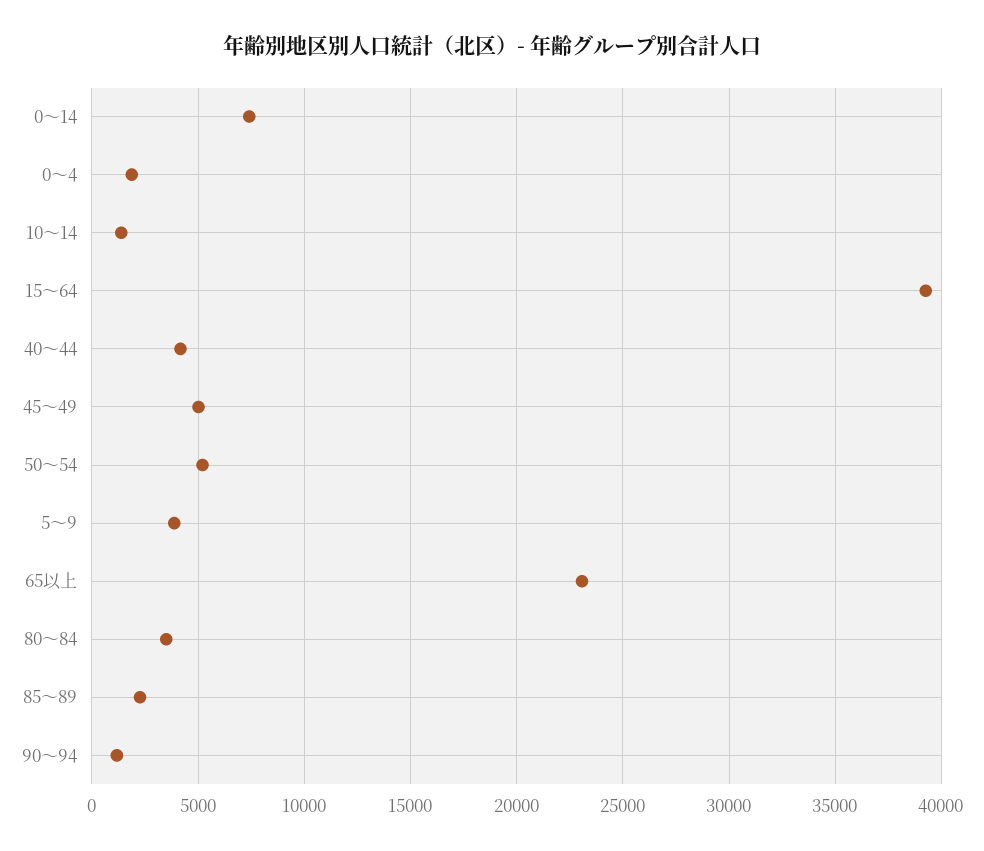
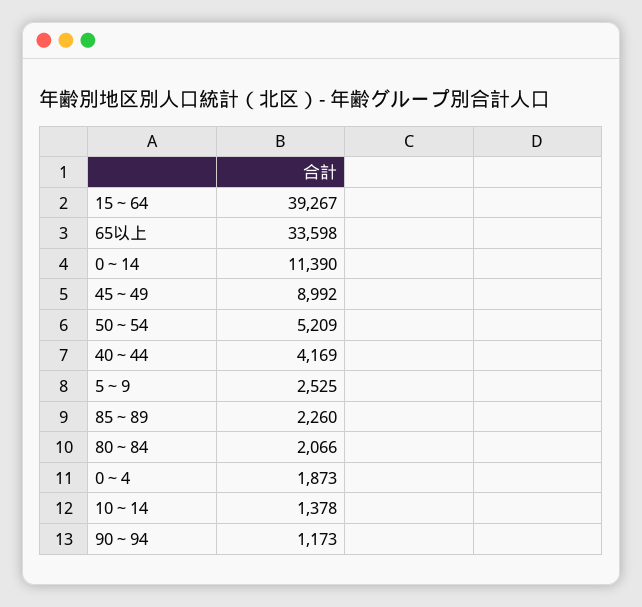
0～14: 7500 -> 11390
45～49: 5000 -> 8992
5～9: 4000 -> 2525
65以上: 23000 -> 33598
80～84: 3500 -> 2066

